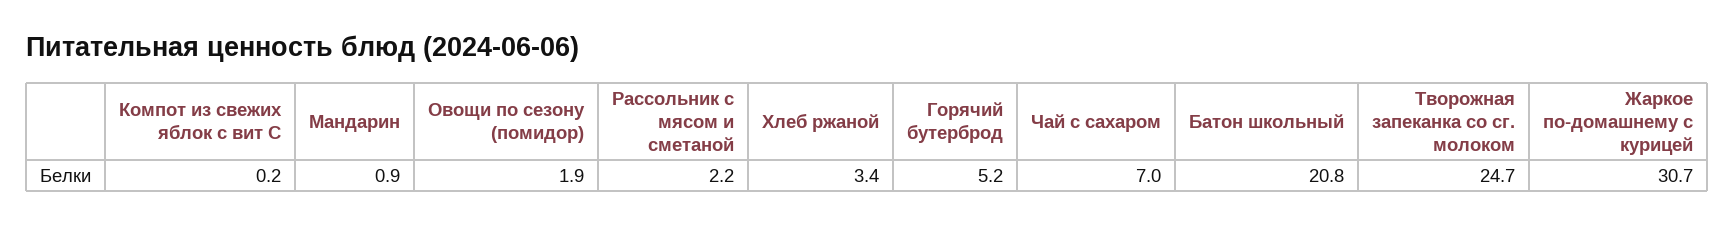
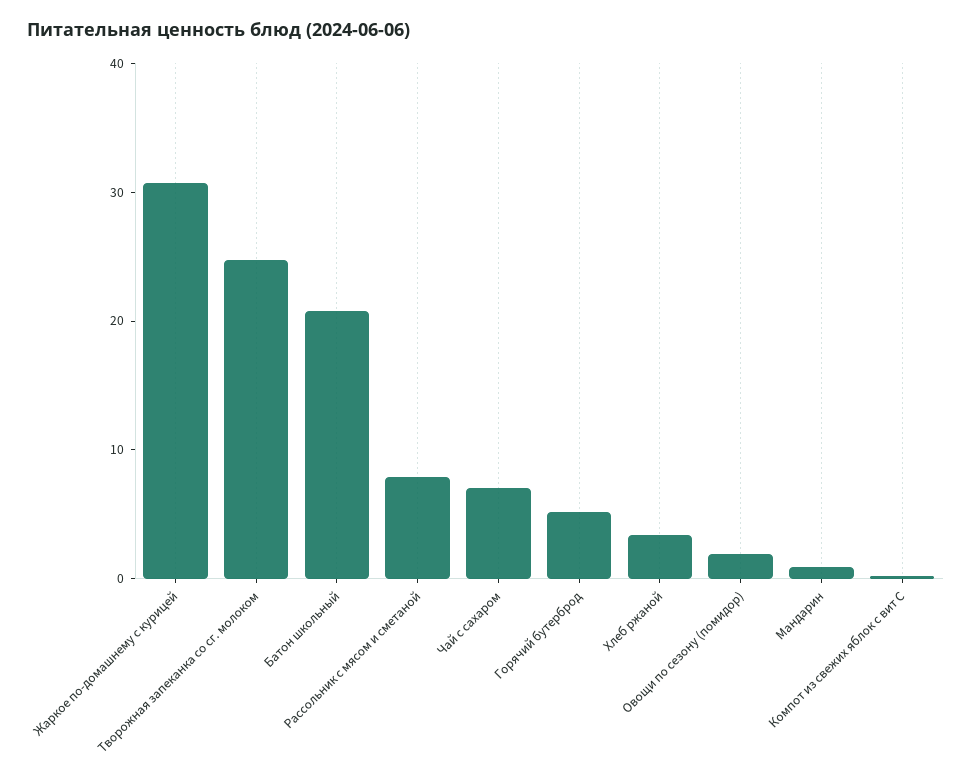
Рассольник с мясом и сметаной: 2.2 -> 8

